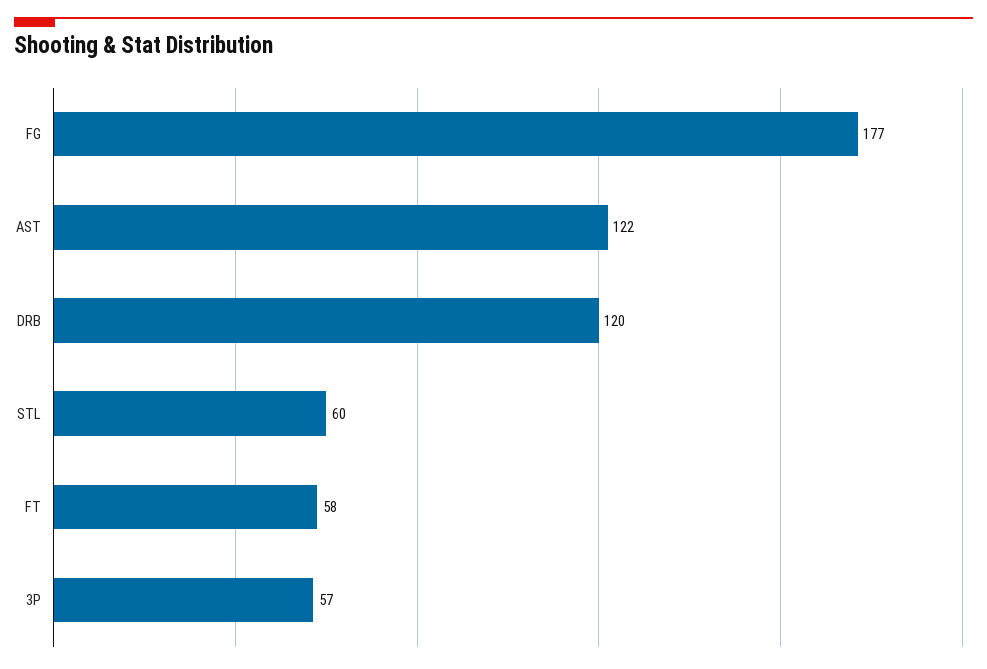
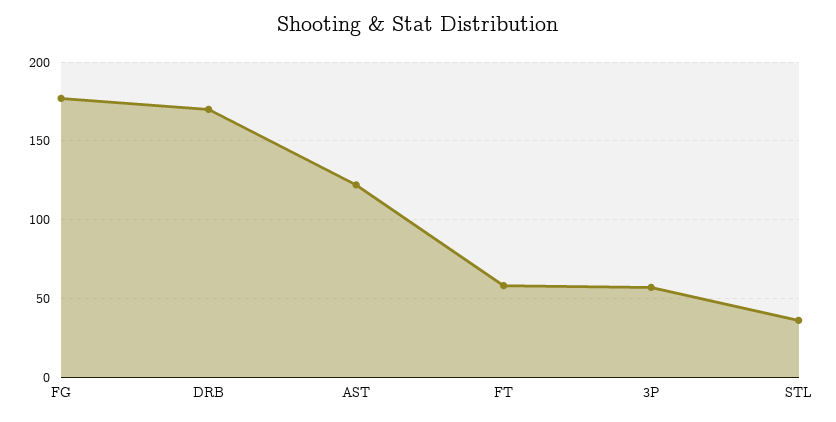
DRB: 120 -> 170
STL: 60 -> 35

